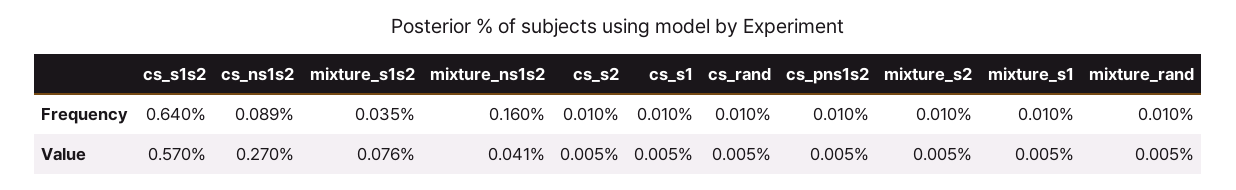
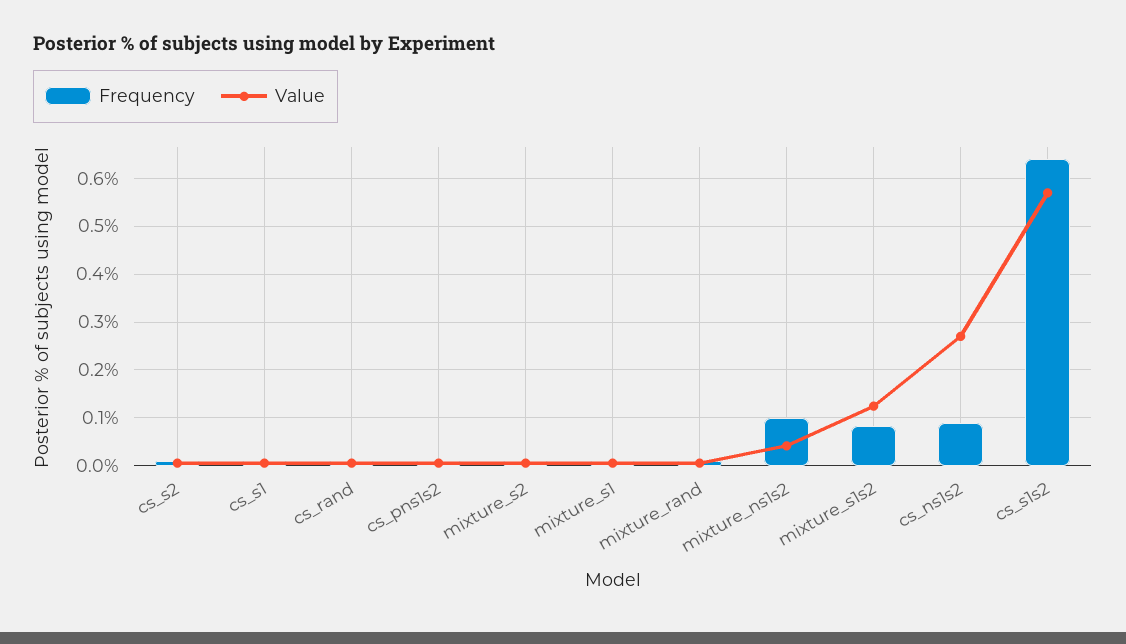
Frequency, mixture_s1s2: 0.035 -> 0.08
Frequency, mixture_ns1s2: 0.16 -> 0.1
Value, mixture_s1s2: 0.076 -> 0.12

